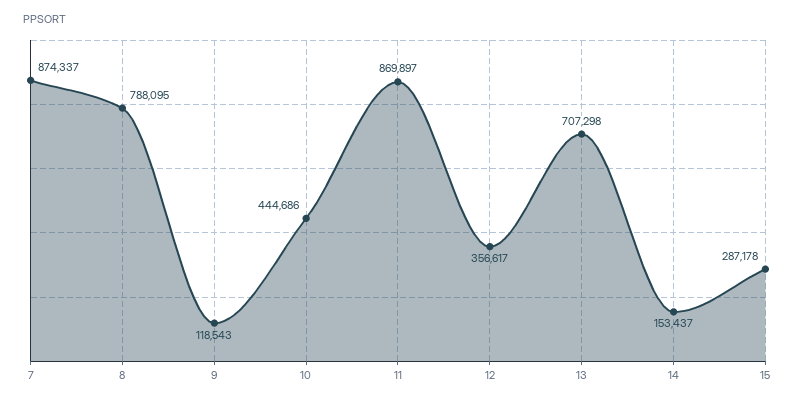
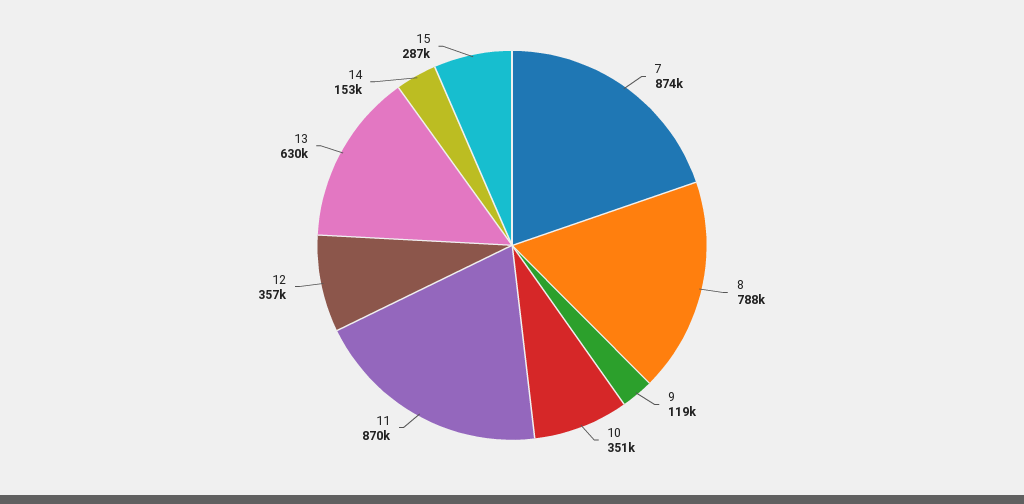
10: 444686 -> 351000
13: 707298 -> 630000

